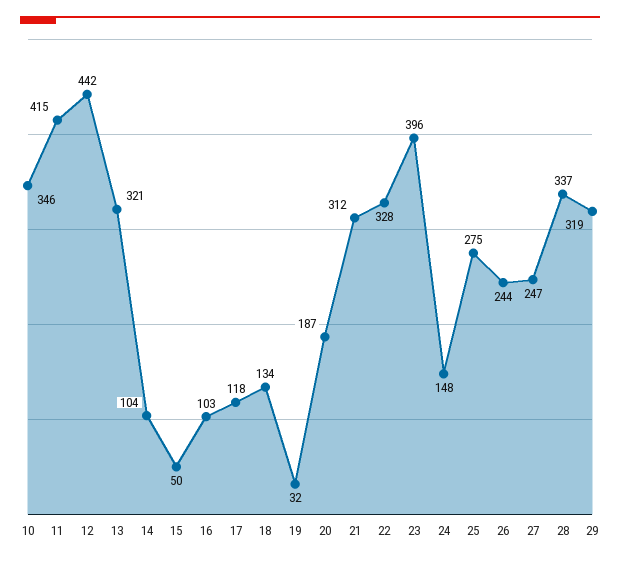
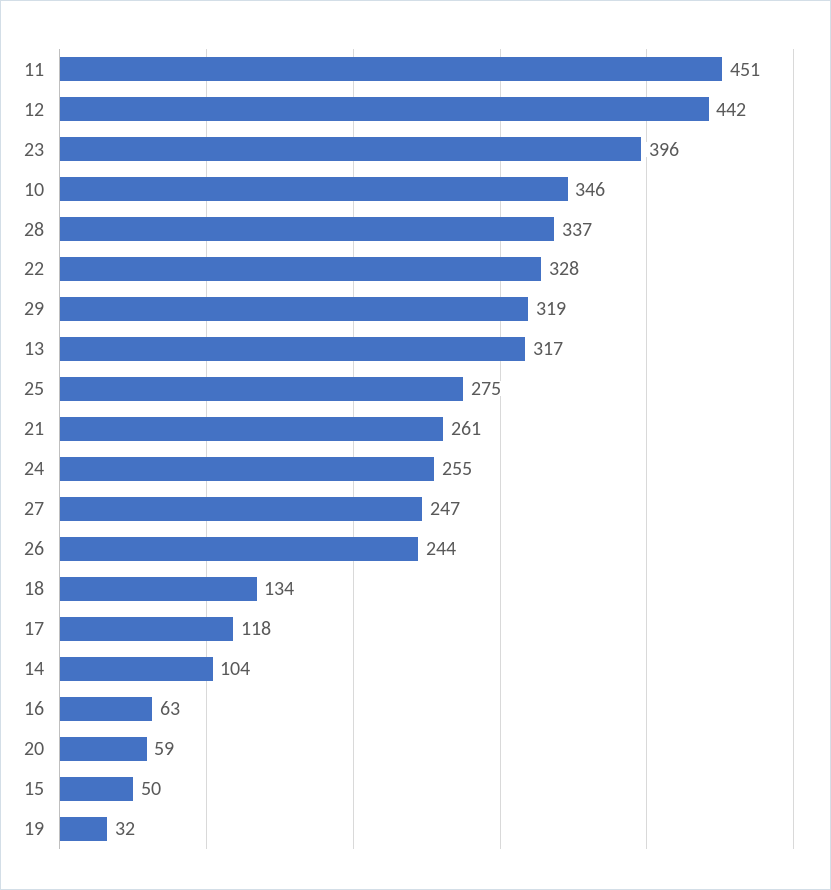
11: 415 -> 451
13: 321 -> 317
16: 103 -> 63
20: 187 -> 59
21: 312 -> 261
24: 148 -> 255

